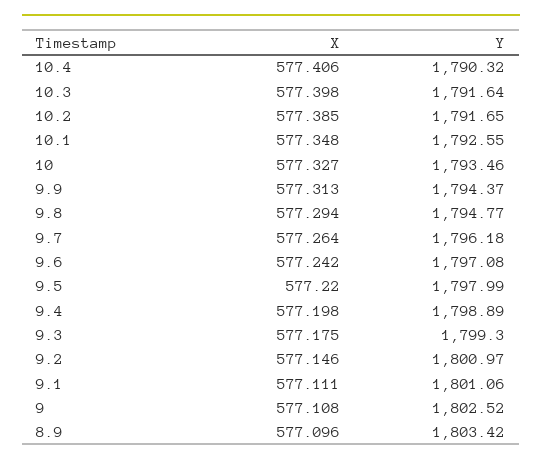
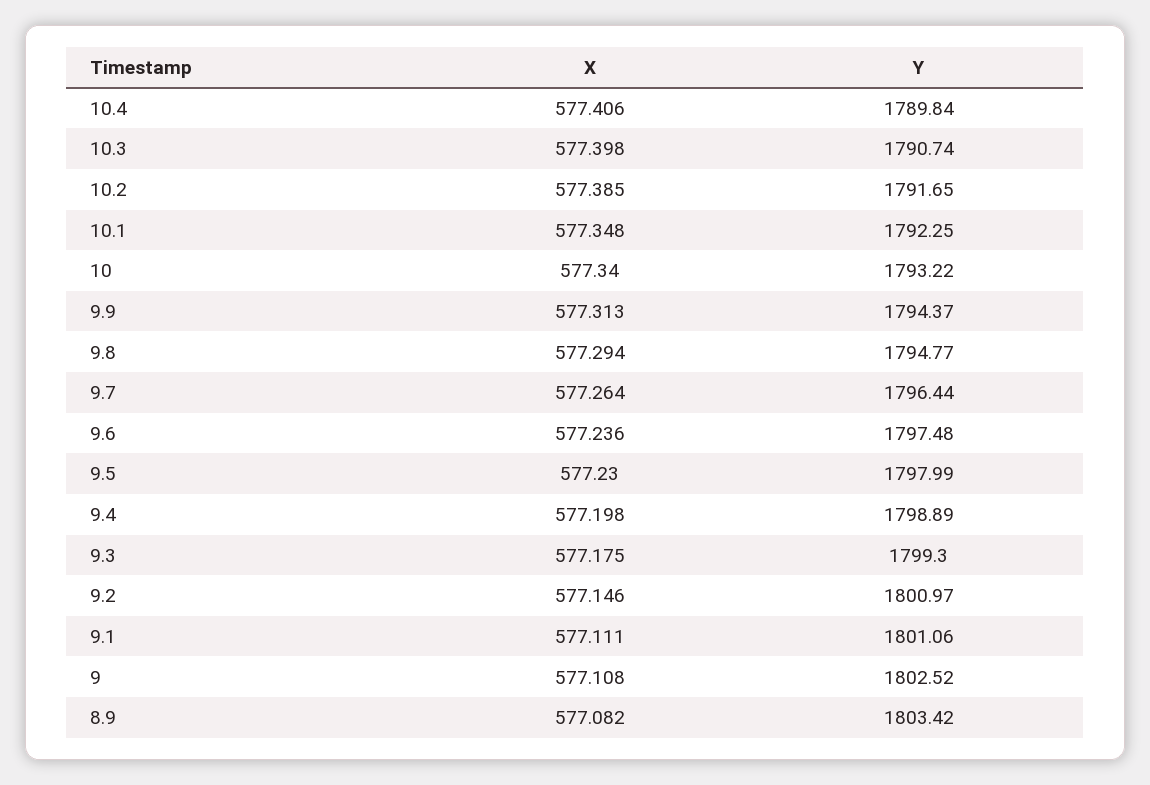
Y, 10.4: 1790.32 -> 1789.84
Y, 10.3: 1791.64 -> 1790.74
Y, 10.1: 1792.55 -> 1792.25
X, 10: 577.327 -> 577.34
Y, 10: 1793.46 -> 1793.22
Y, 9.7: 1796.18 -> 1796.44
X, 9.6: 577.242 -> 577.236
Y, 9.6: 1797.08 -> 1797.48
X, 9.5: 577.22 -> 577.23
X, 8.9: 577.096 -> 577.082

